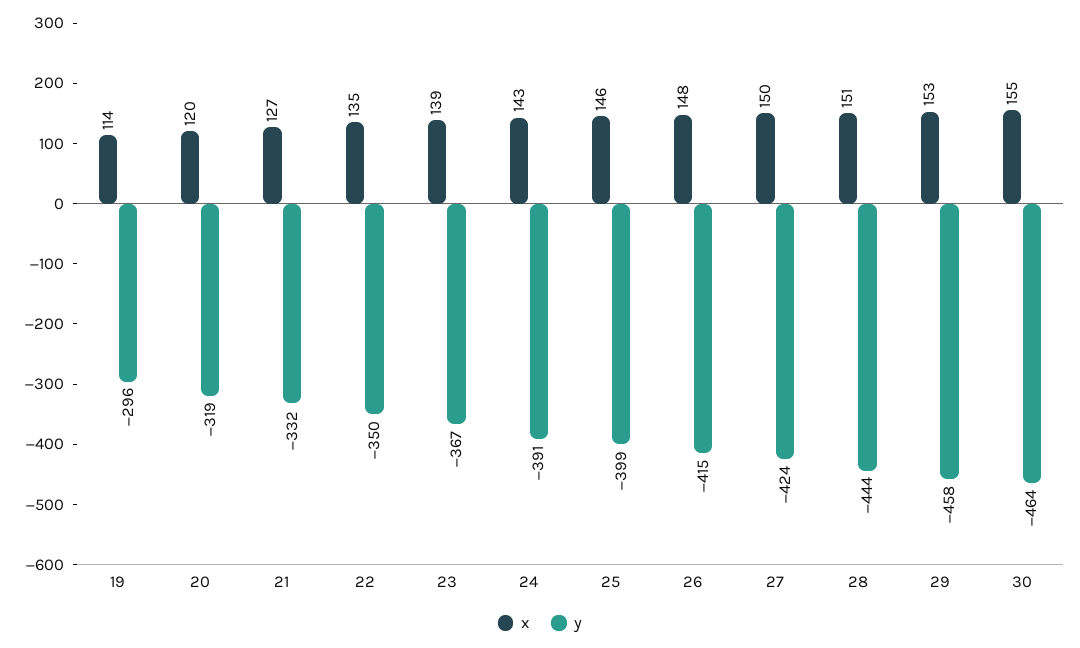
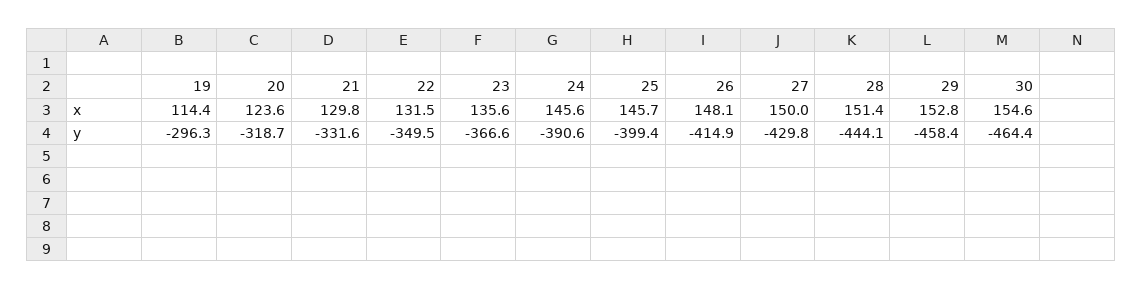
x, 20: 120 -> 123.6
x, 21: 127 -> 129.8
x, 22: 135 -> 131.5
x, 23: 139 -> 135.6
x, 24: 143 -> 145.6
y, 27: -424 -> -429.8

